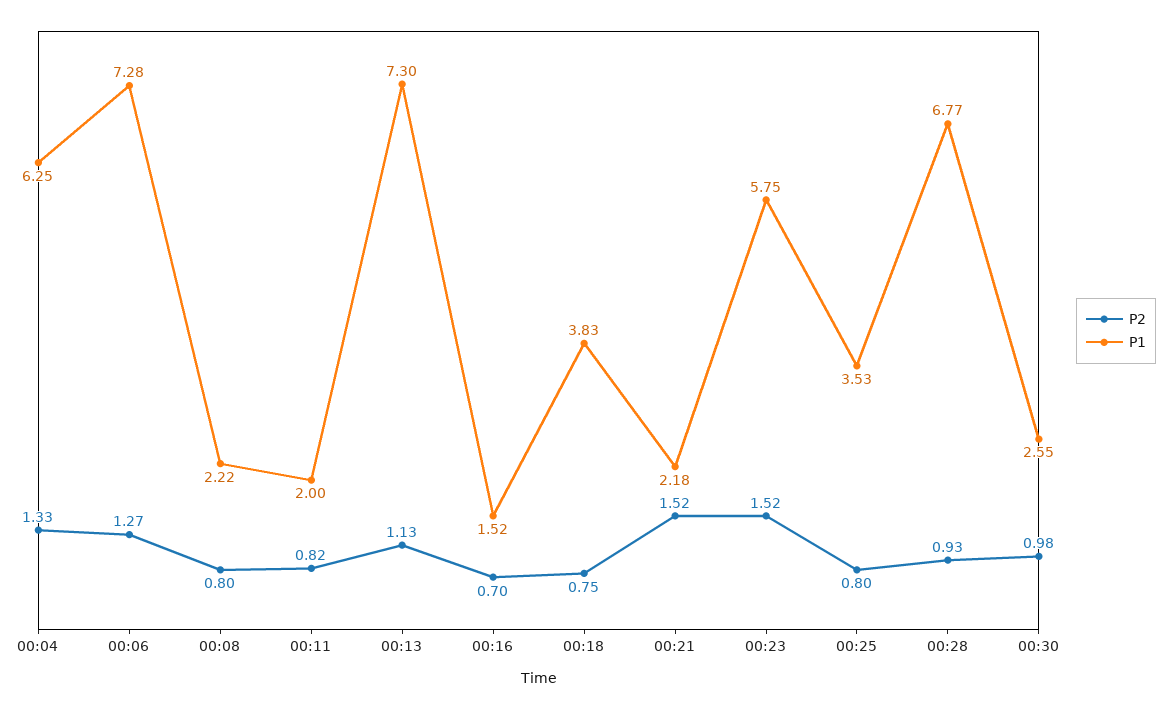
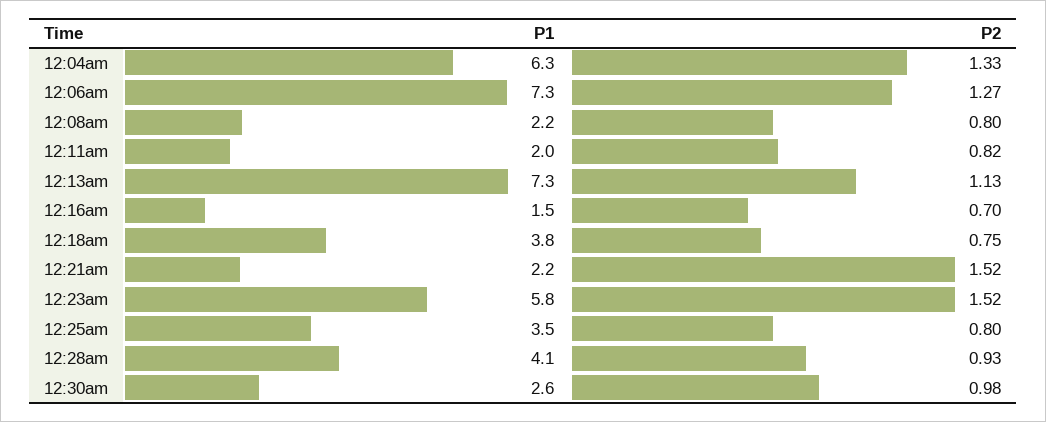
P1, 00:28: 6.77 -> 4.1

